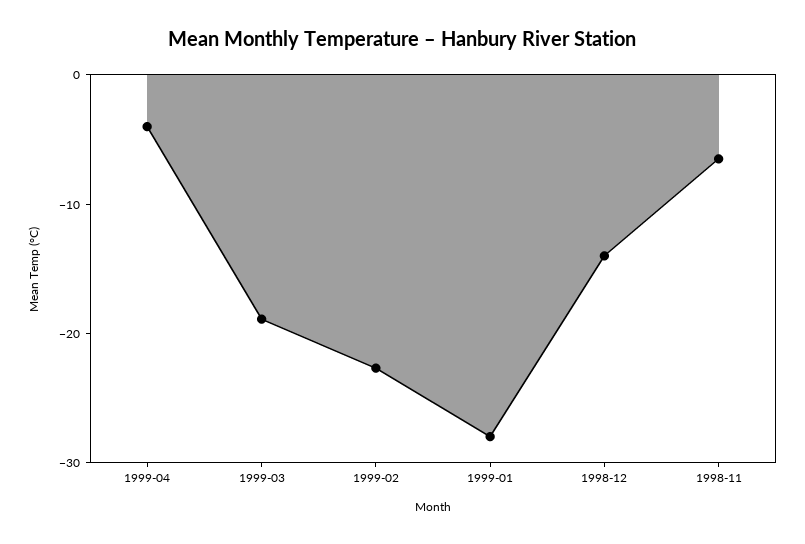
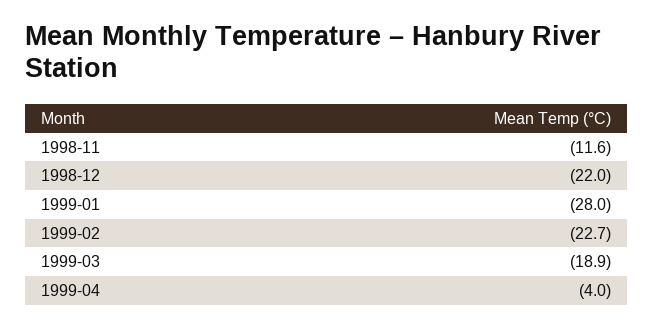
1998-12: -14 -> -22
1998-11: -6 -> -11.6

